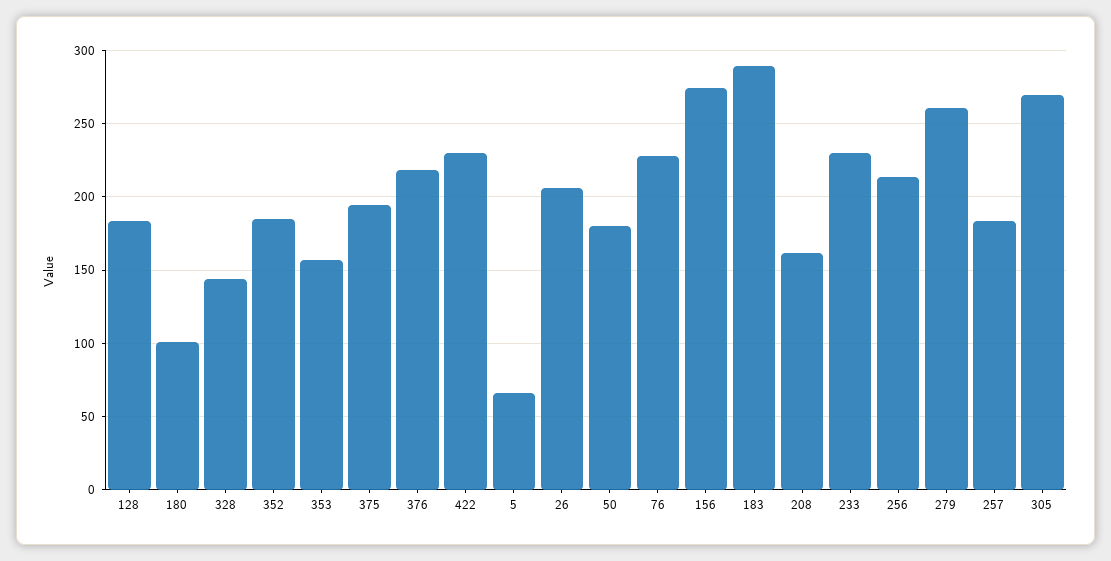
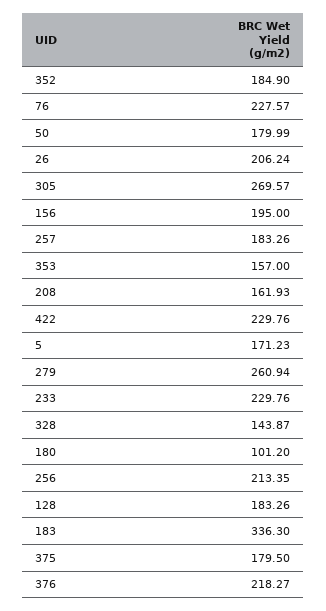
375: 195 -> 179.5
5: 65 -> 171.23
156: 275 -> 195
183: 290 -> 336.3

